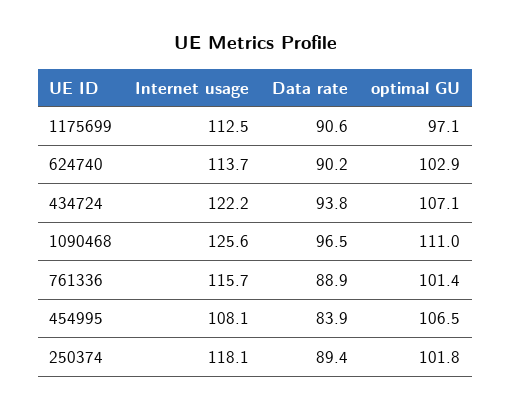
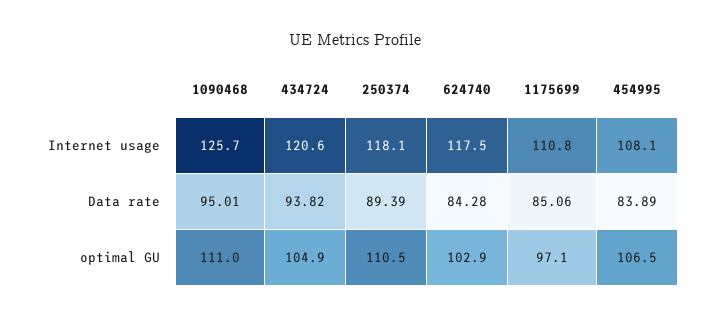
Internet usage, 1175699: 112.5 -> 110.8
Data rate, 1175699: 90.6 -> 85.06
Internet usage, 624740: 113.7 -> 117.5
Data rate, 624740: 90.2 -> 84.28
Internet usage, 434724: 122.2 -> 120.6
optimal GU, 434724: 107.1 -> 104.9
Internet usage, 1090468: 125.6 -> 125.7
Data rate, 1090468: 96.5 -> 95.01
Internet usage, 761336: 115.7 -> none
Data rate, 761336: 88.9 -> none
optimal GU, 761336: 101.4 -> none
optimal GU, 250374: 101.8 -> 110.5

